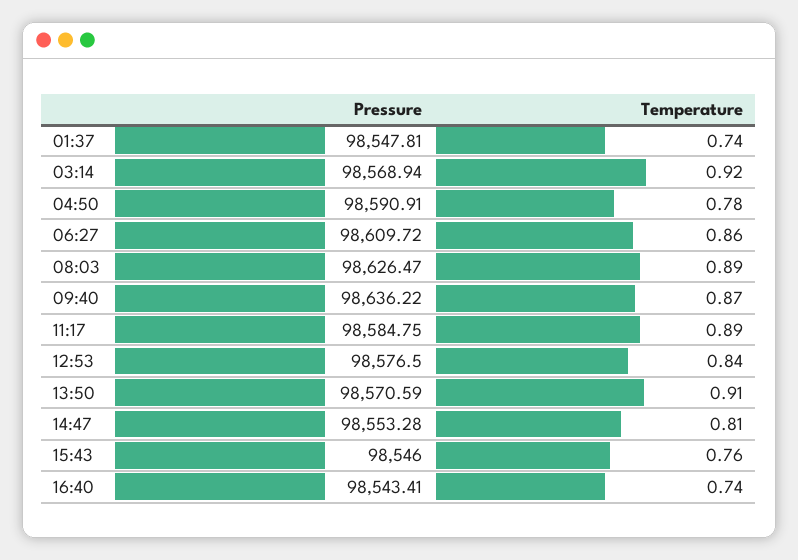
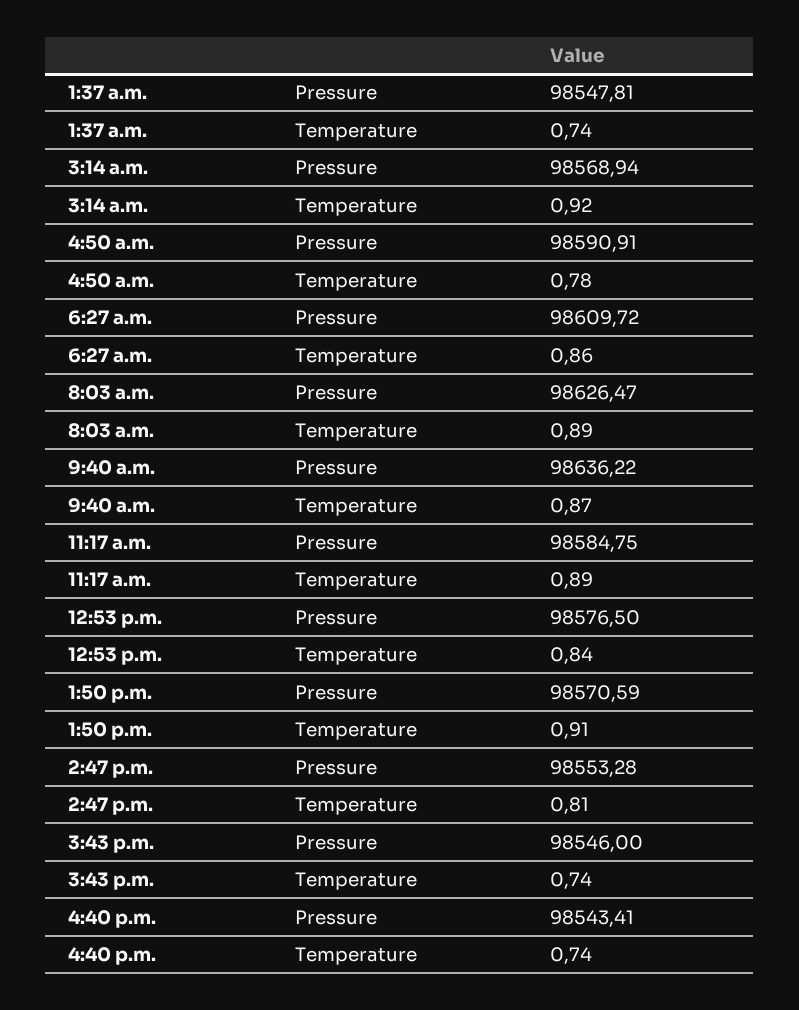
Temperature, 15:43: 0.76 -> 0.74

